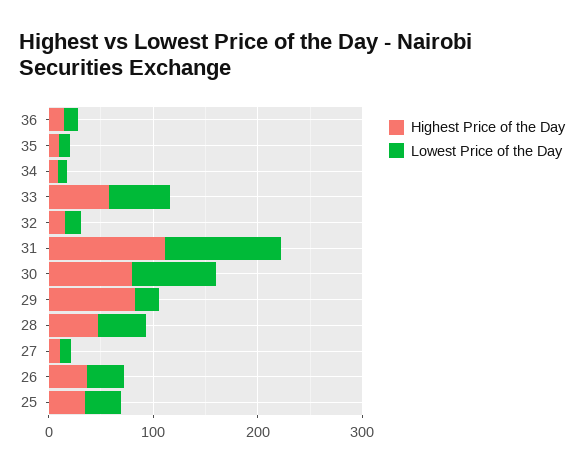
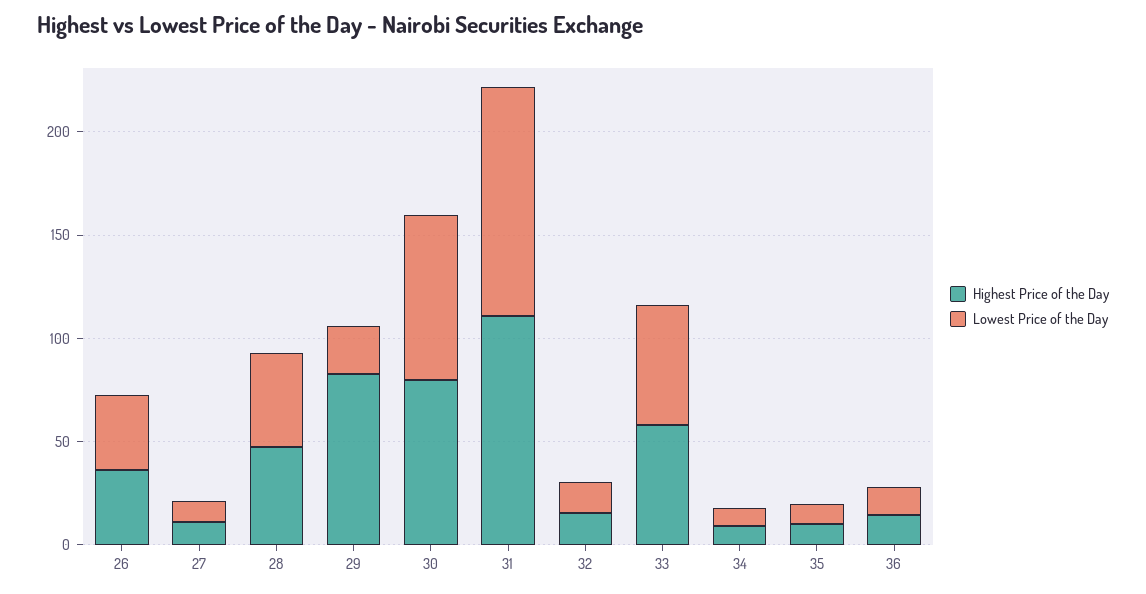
Highest Price of the Day, 25: 40 -> none
Lowest Price of the Day, 25: 40 -> none

